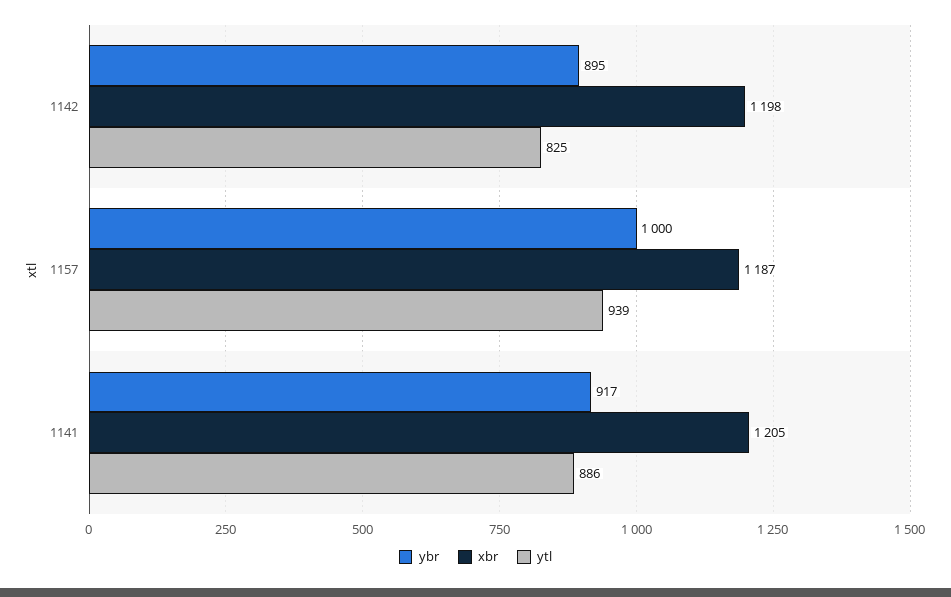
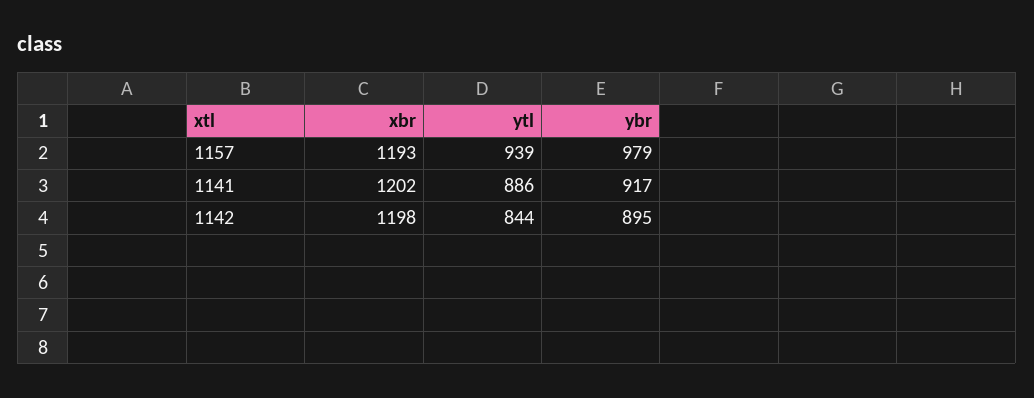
ytl, 1142: 825 -> 844
ybr, 1157: 1000 -> 979
xbr, 1157: 1187 -> 1193
xbr, 1141: 1205 -> 1202

